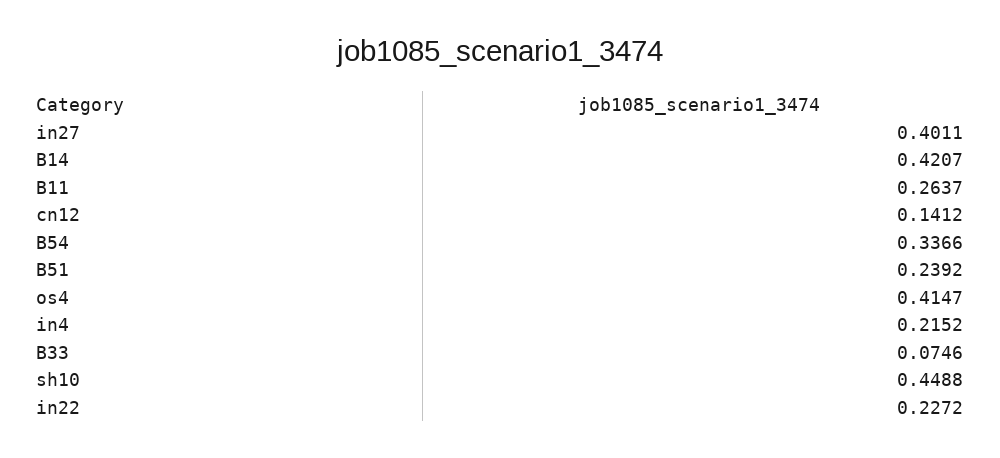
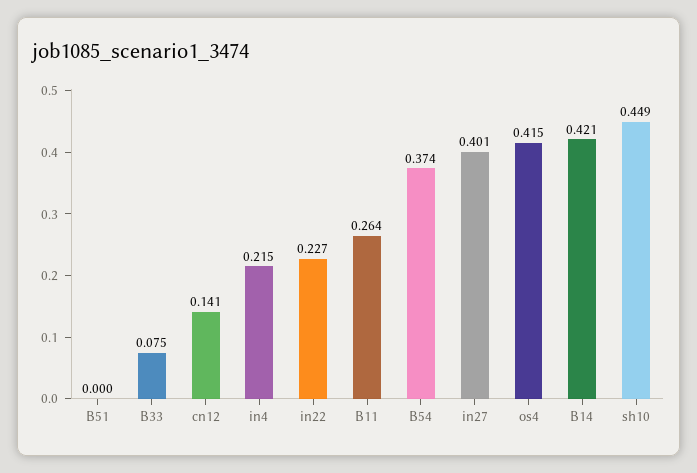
B54: 0.3366 -> 0.374
B51: 0.2392 -> 0

